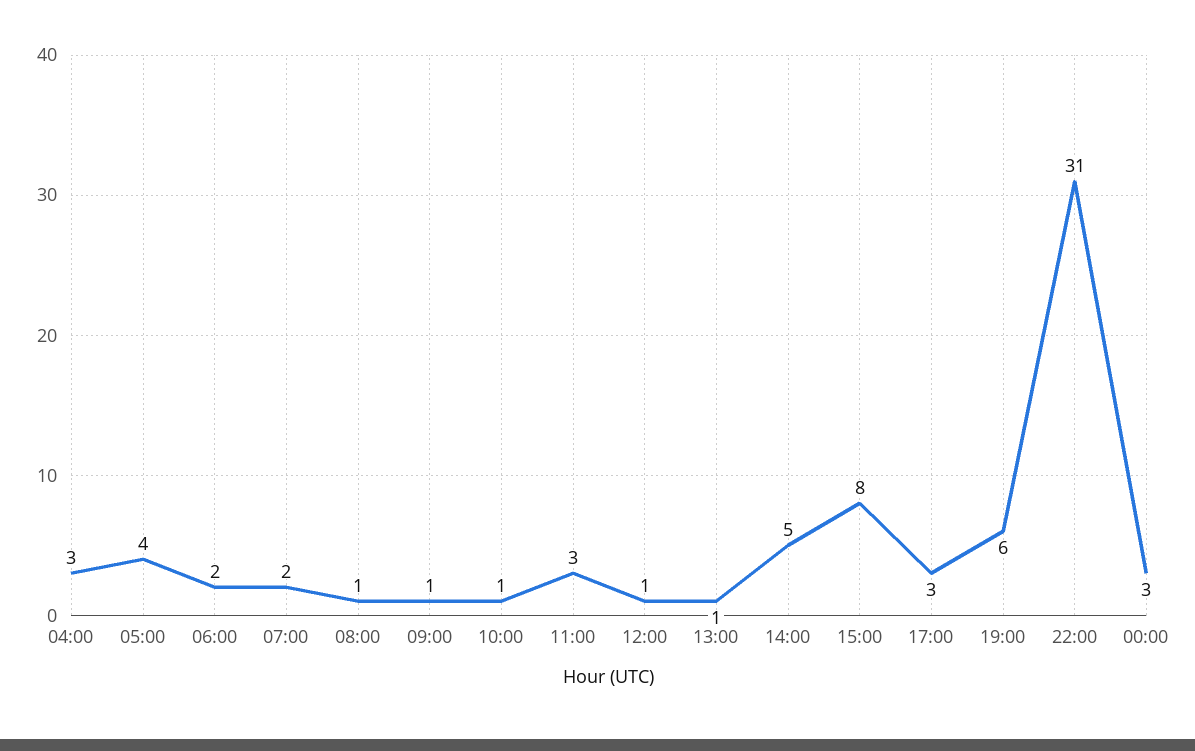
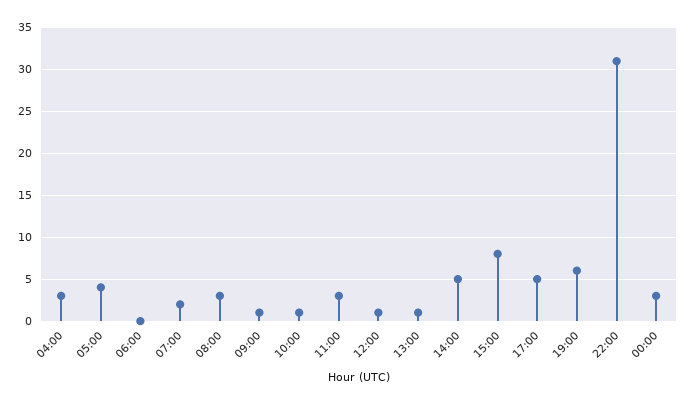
06:00: 2 -> 0
08:00: 1 -> 3
17:00: 3 -> 5

